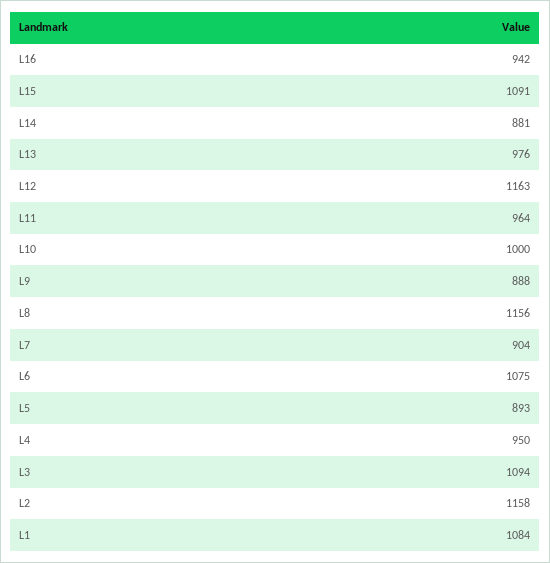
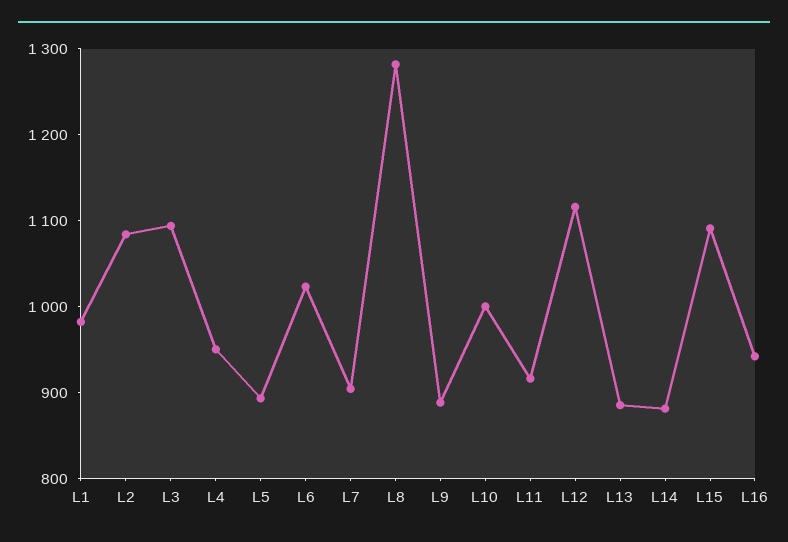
L13: 976 -> 880
L12: 1163 -> 1120
L11: 964 -> 920
L8: 1156 -> 1280
L6: 1075 -> 1020
L2: 1158 -> 1080
L1: 1084 -> 980

